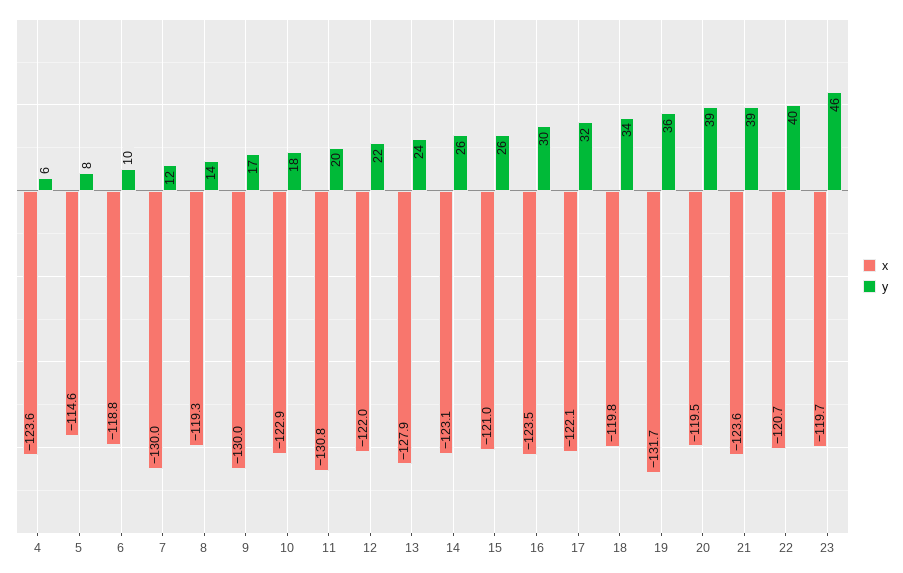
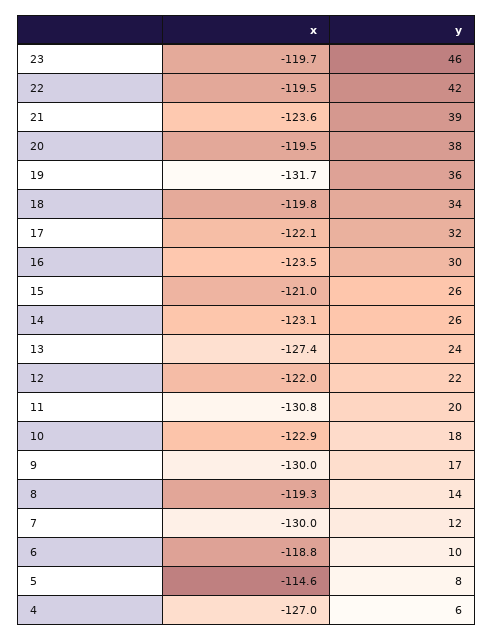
x, 4: -123.6 -> -127
x, 13: -127.9 -> -127.4
y, 20: 39 -> 38
x, 22: -120.7 -> -119.5
y, 22: 40 -> 42

